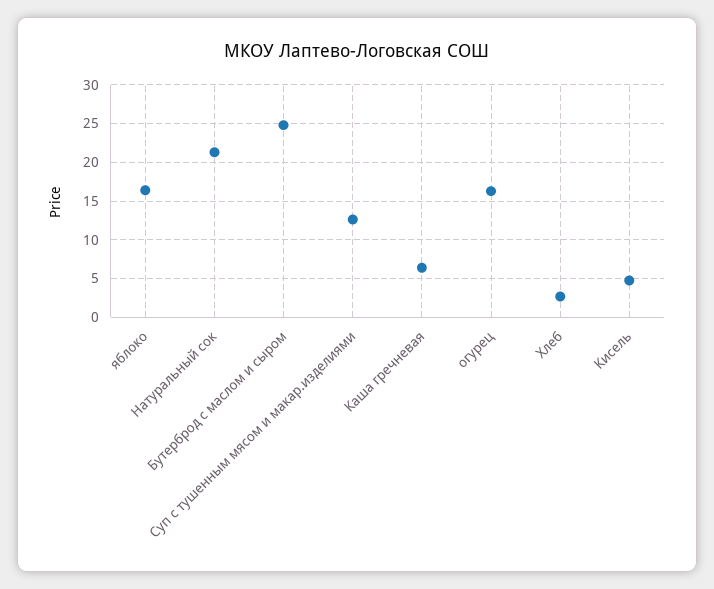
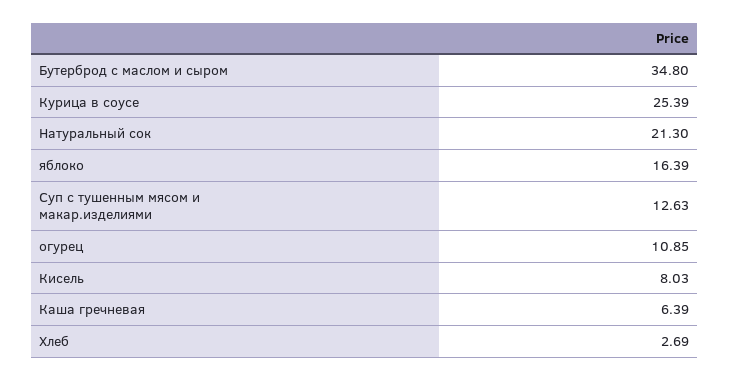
Бутерброд с маслом и сыром: 25 -> 34.8
огурец: 16 -> 10.85
Кисель: 5 -> 8.03
Курица в соусе: none -> 25.39

